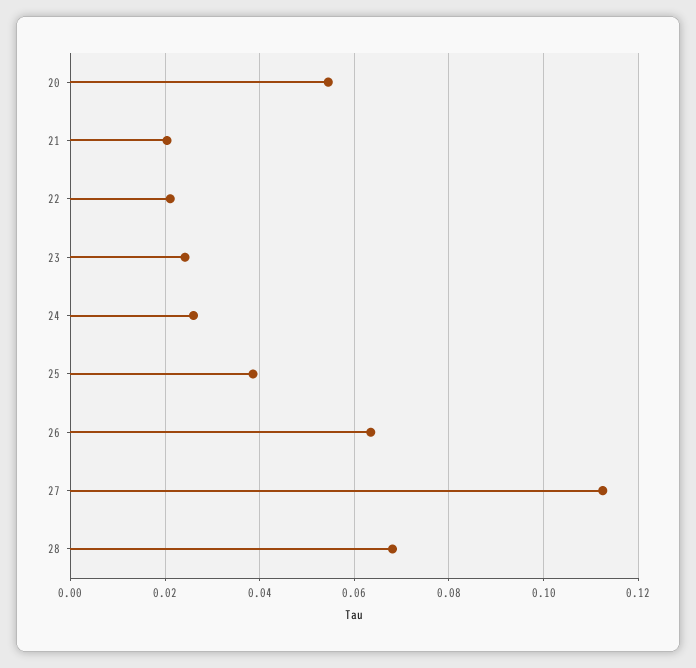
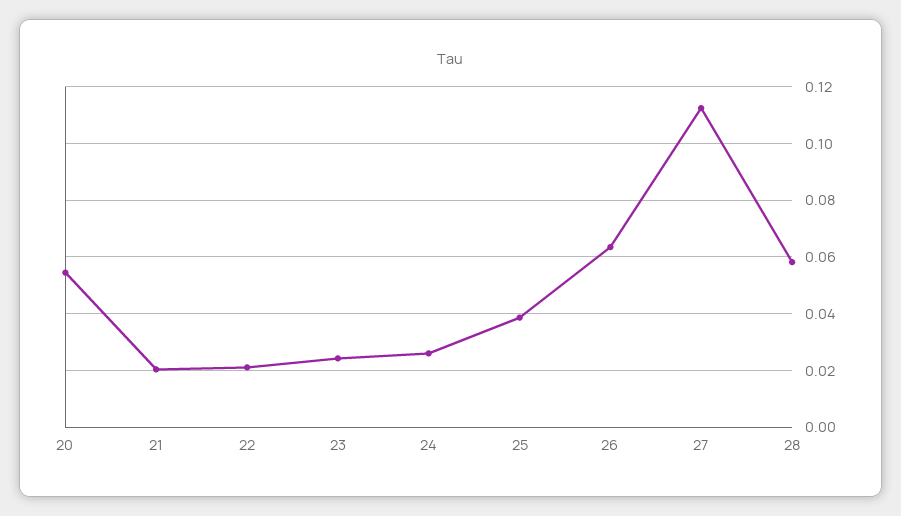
28: 0.068 -> 0.0575

